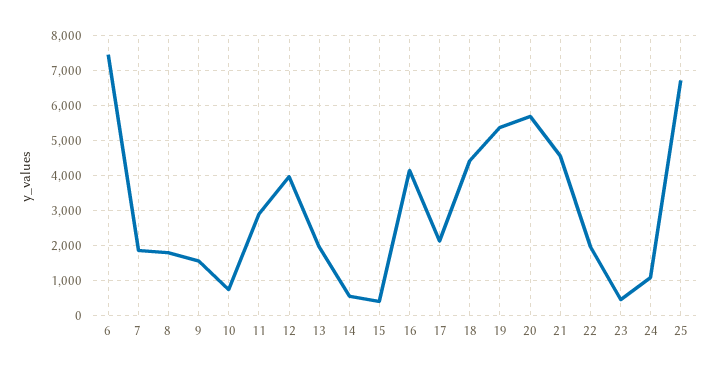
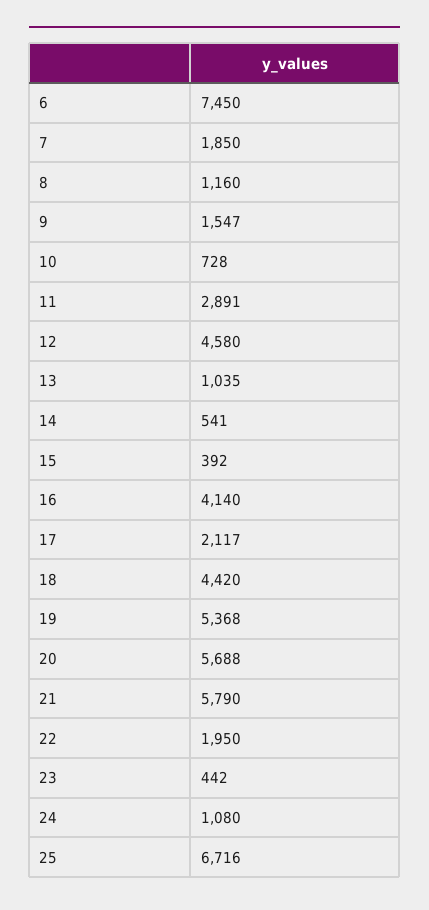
8: 1800 -> 1160
12: 4000 -> 4580
13: 2000 -> 1035
21: 4600 -> 5790

